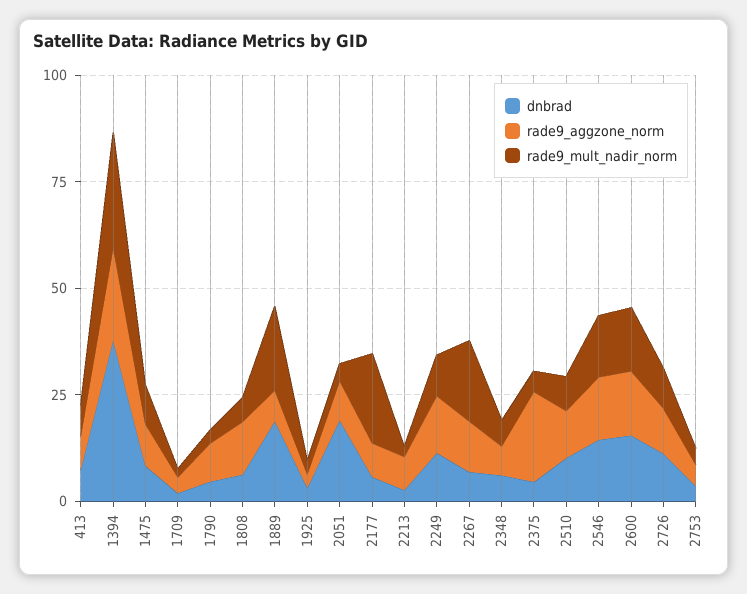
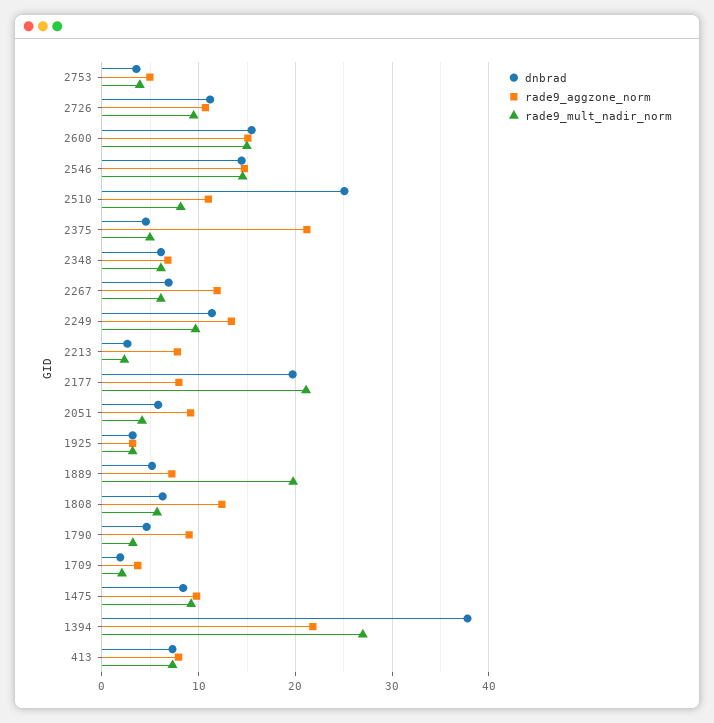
dnbrad, 1889: 20 -> 5
dnbrad, 2051: 20 -> 6
dnbrad, 2177: 5 -> 20
rade9_mult_nadir_norm, 2267: 20 -> 6
dnbrad, 2510: 10 -> 25

